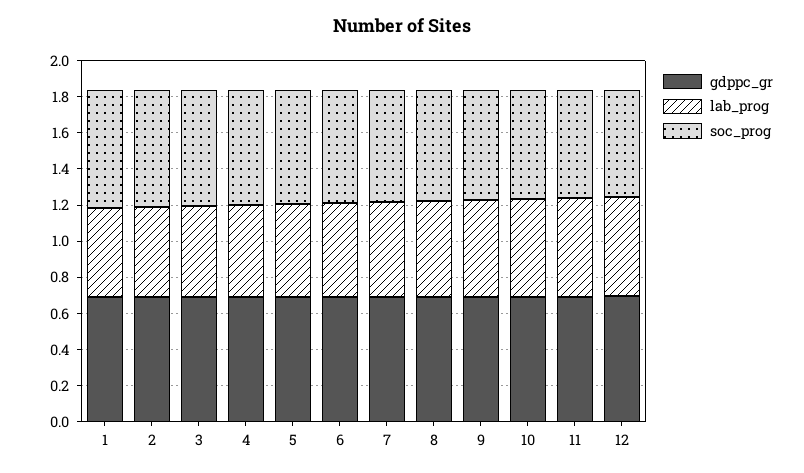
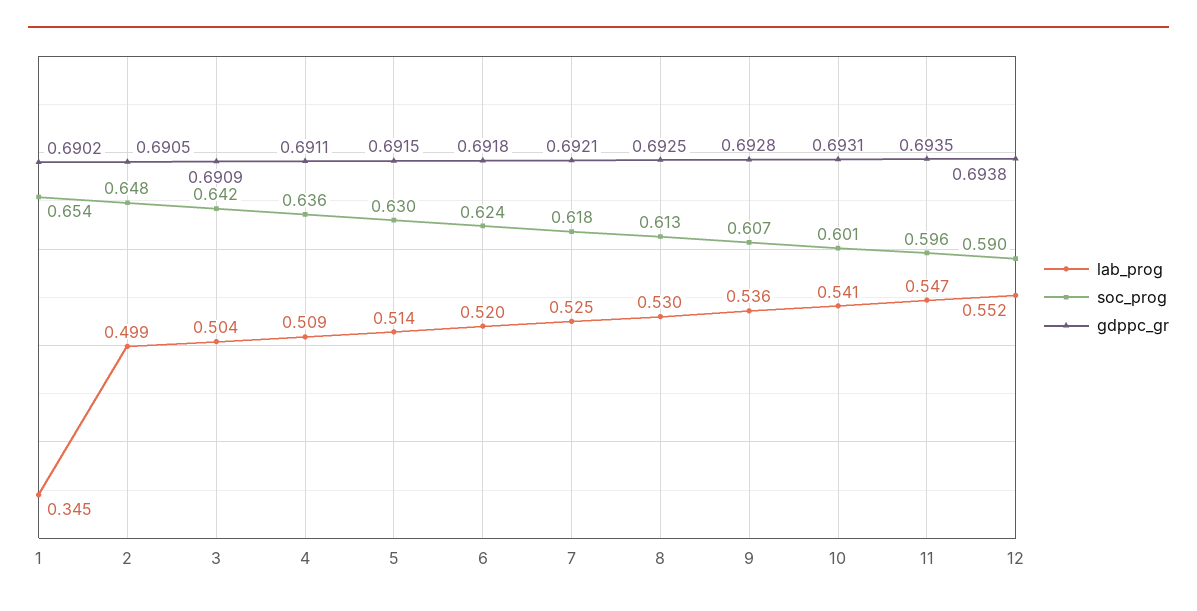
lab_prog, 1: 0.5 -> 0.345

